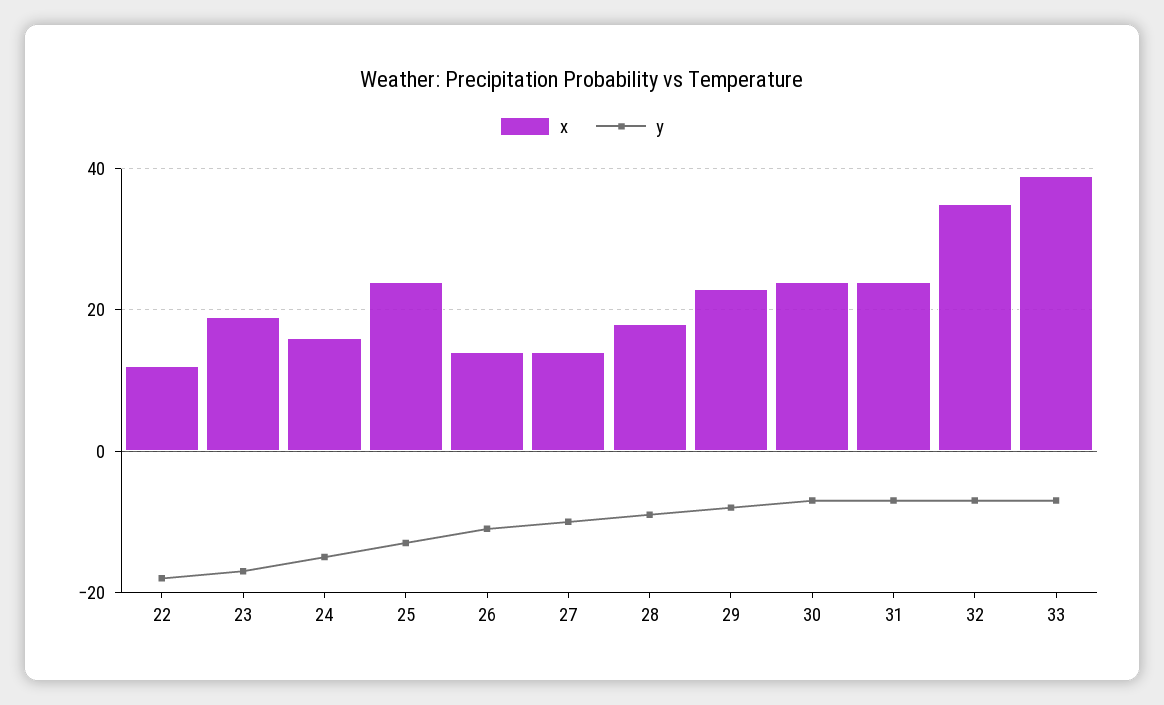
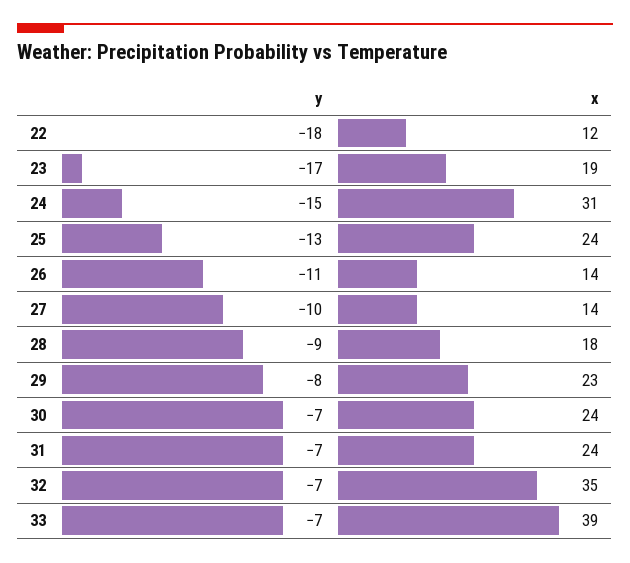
x, 24: 15 -> 31

